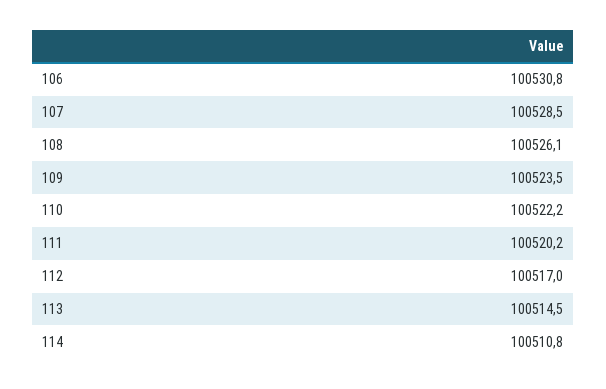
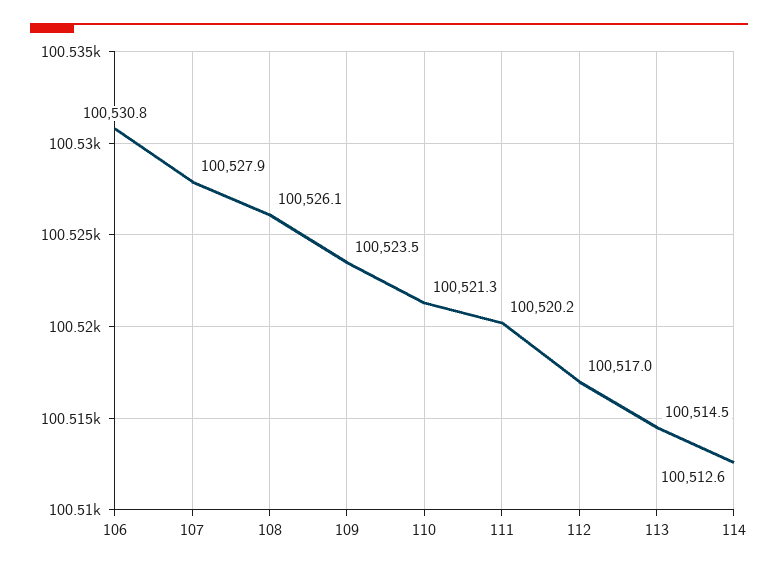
107: 100528.5 -> 100527.9
110: 100522.2 -> 100521.3
114: 100510.8 -> 100512.6

